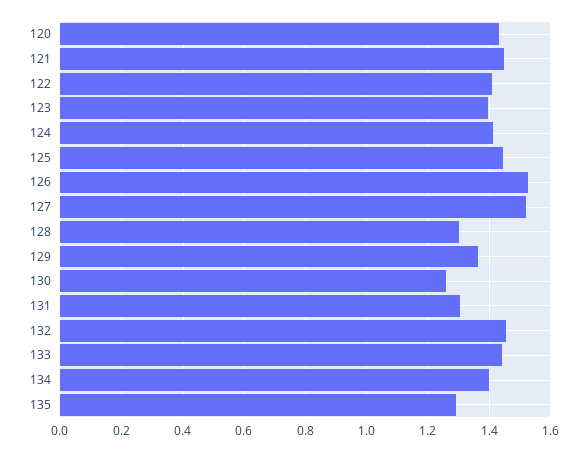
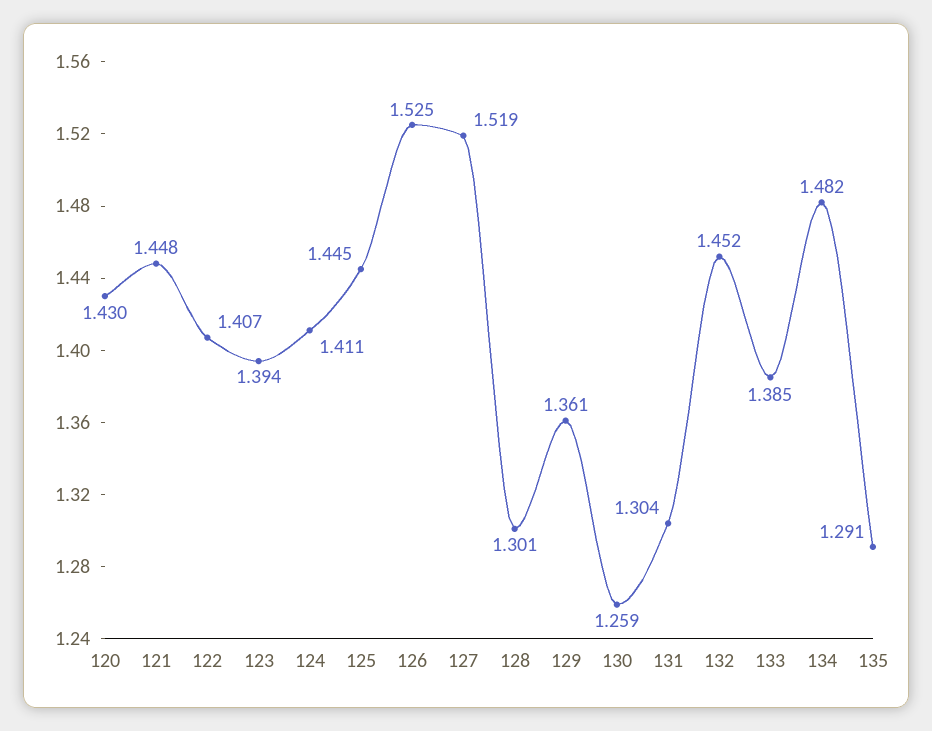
133: 1.44 -> 1.385
134: 1.4 -> 1.482

